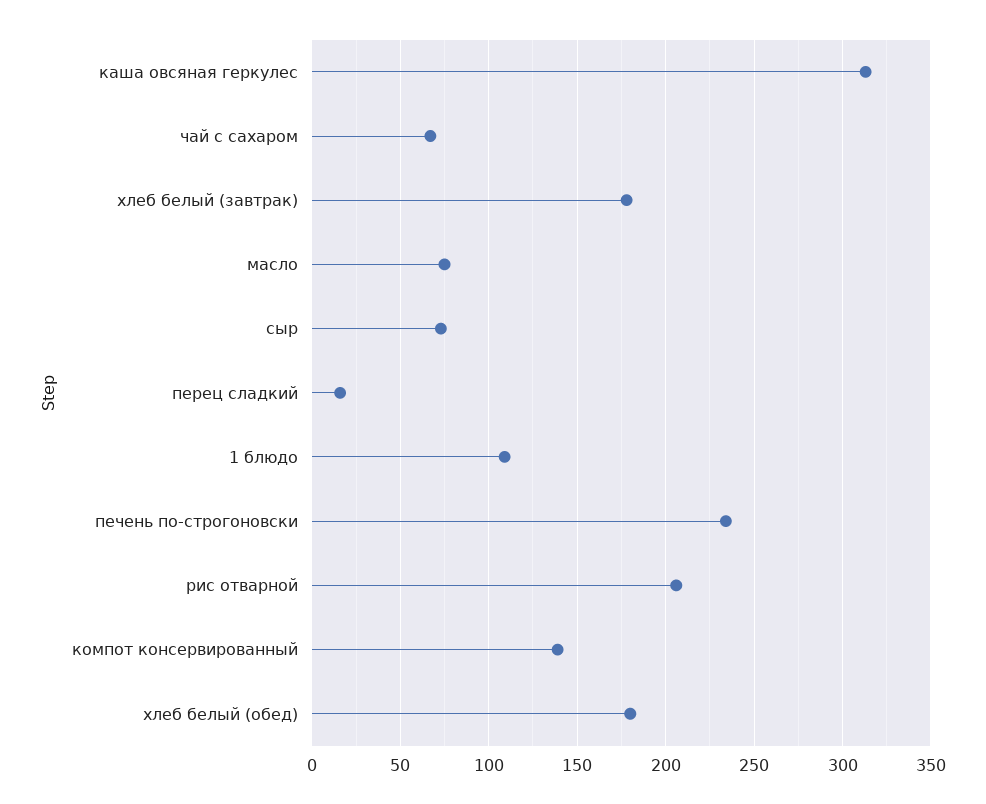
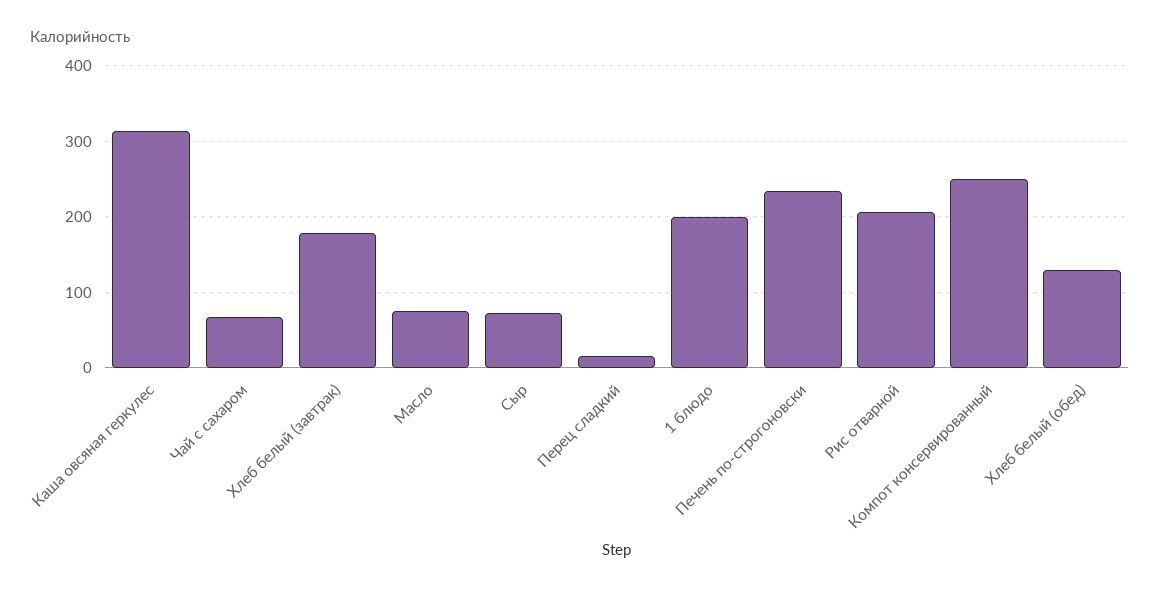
1 блюдо: 110 -> 200
компот консервированный: 140 -> 250
хлеб белый (обед): 180 -> 130

